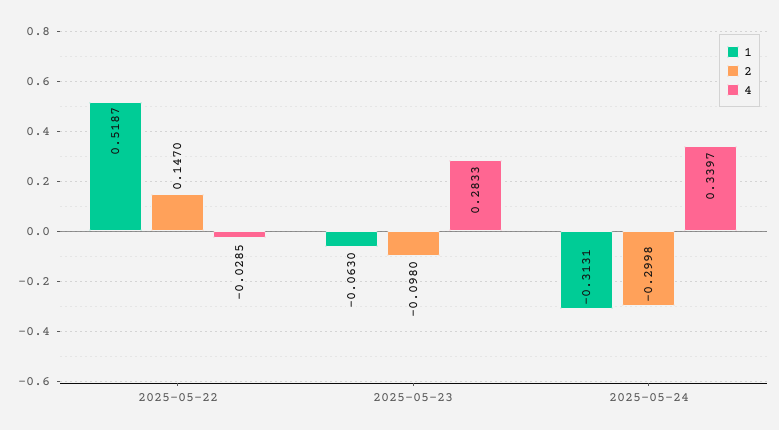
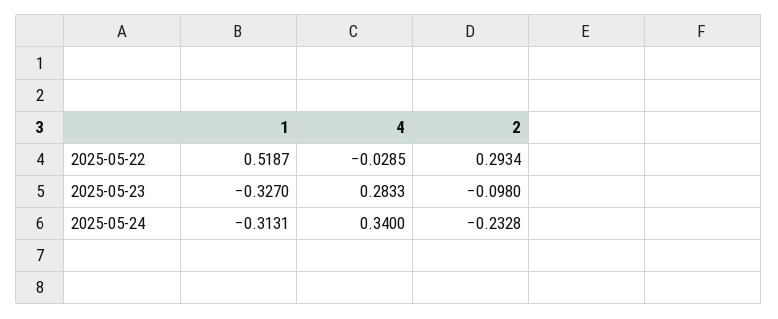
2, 2025-05-22: 0.147 -> 0.2934
1, 2025-05-23: -0.063 -> -0.327
2, 2025-05-24: -0.2998 -> -0.2328
4, 2025-05-24: 0.3397 -> 0.34

